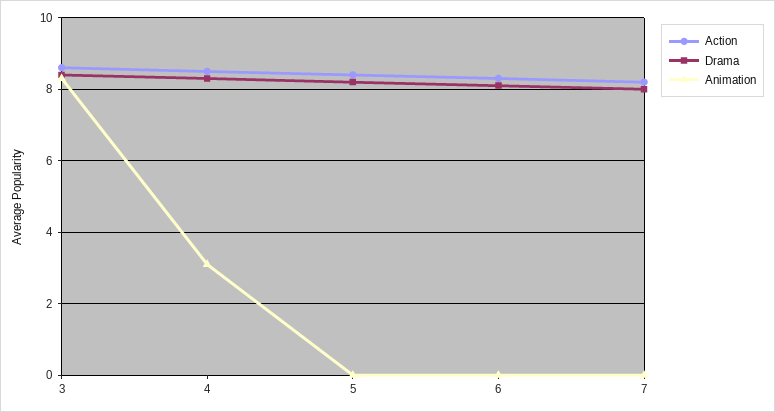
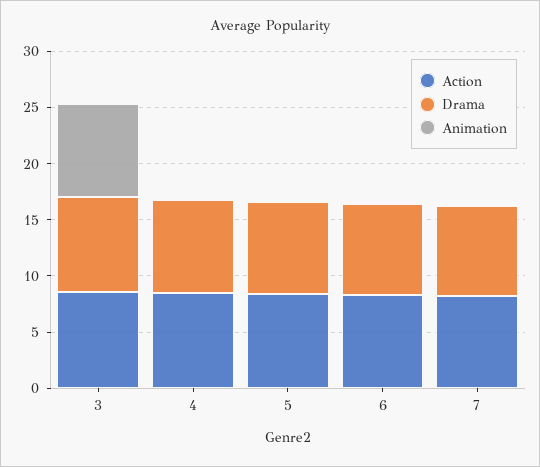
Animation, 4: 3 -> 0

